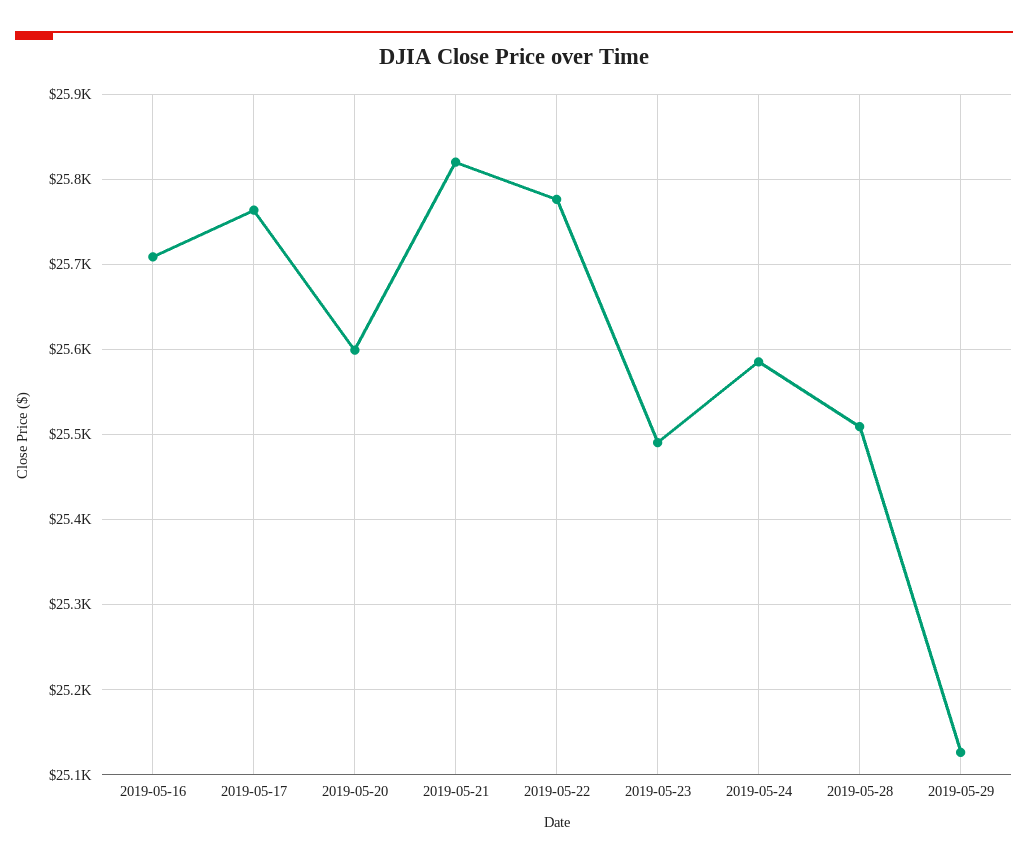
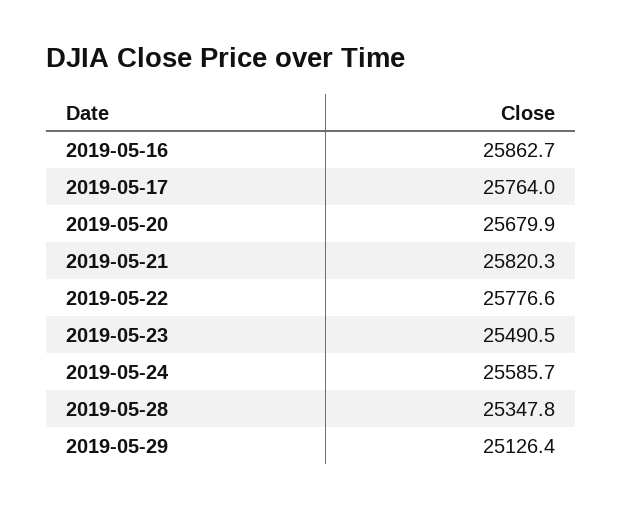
2019-05-16: 25710 -> 25862.7
2019-05-20: 25600 -> 25679.9
2019-05-28: 25510 -> 25347.8

